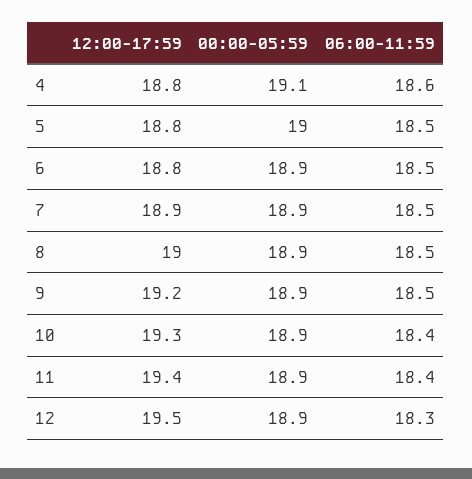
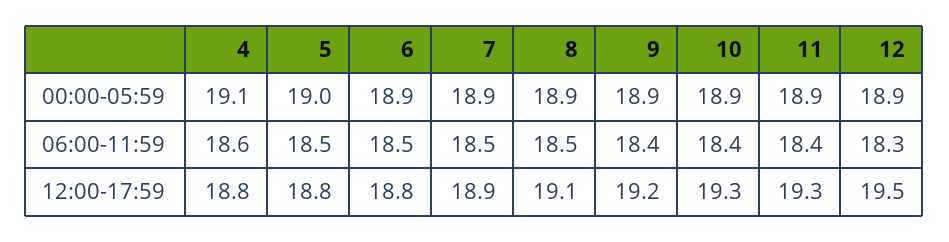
12:00-17:59, 8: 19 -> 19.1
06:00-11:59, 9: 18.5 -> 18.4
12:00-17:59, 11: 19.4 -> 19.3

